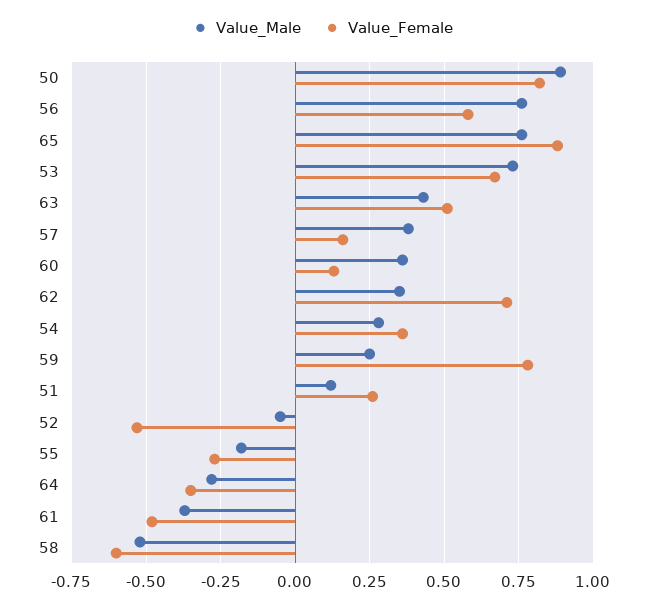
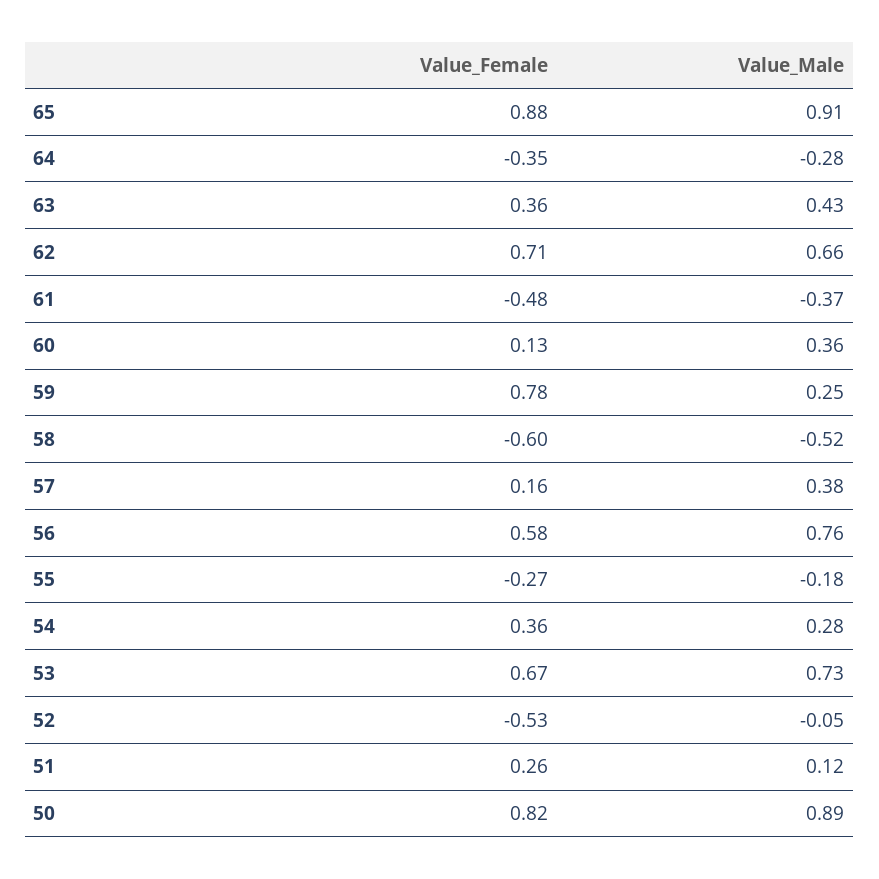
Value_Male, 65: 0.75 -> 0.91
Value_Female, 63: 0.5 -> 0.36
Value_Male, 62: 0.35 -> 0.66

